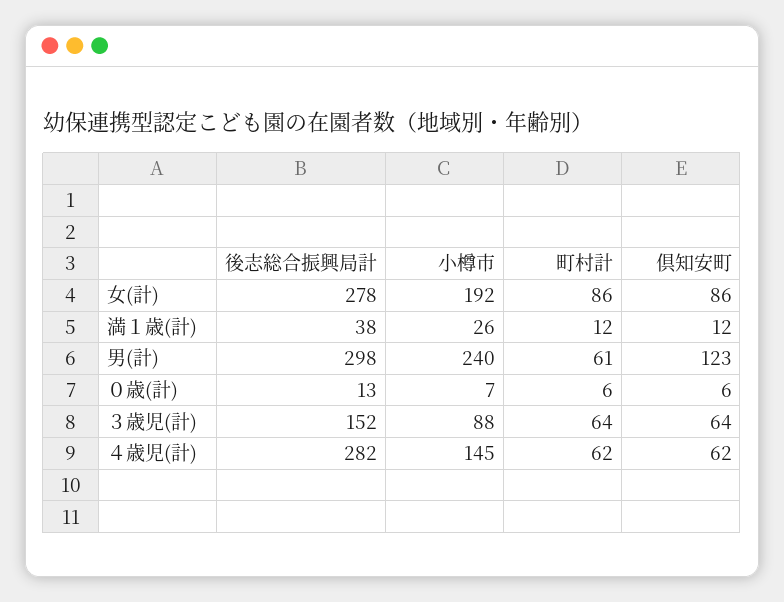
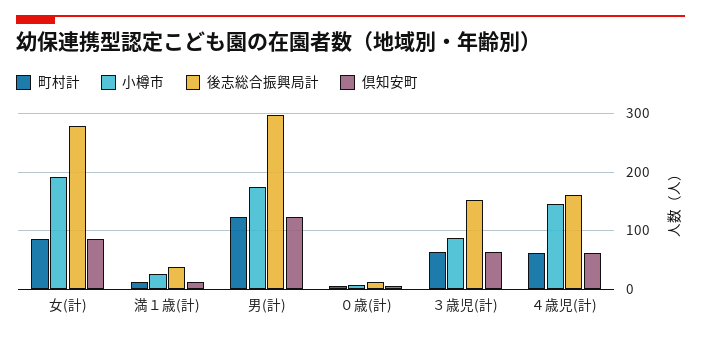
小樽市, 男(計): 240 -> 180
町村計, 男(計): 61 -> 120
後志総合振興局計, ４歳児(計): 282 -> 160

